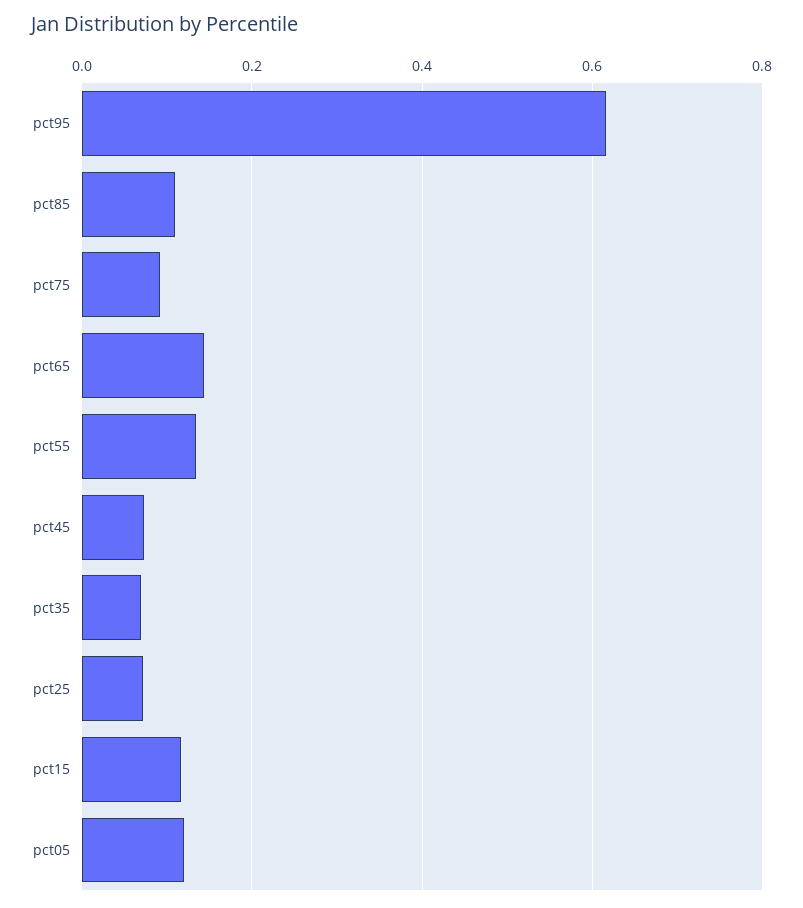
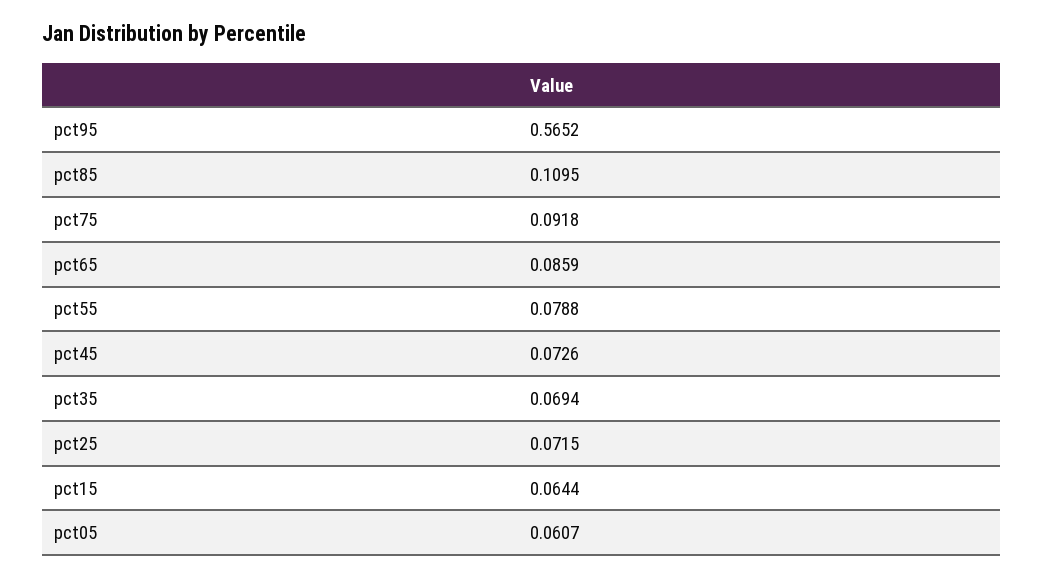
pct95: 0.62 -> 0.5652
pct65: 0.14 -> 0.0859
pct55: 0.14 -> 0.0788
pct15: 0.12 -> 0.0644
pct05: 0.12 -> 0.0607

